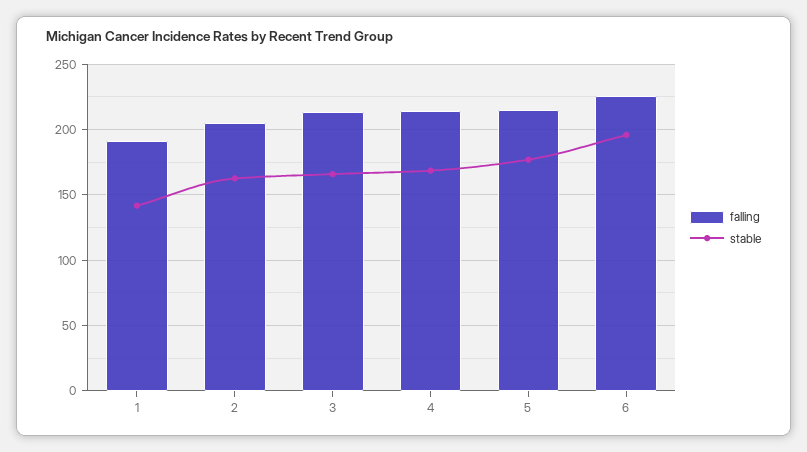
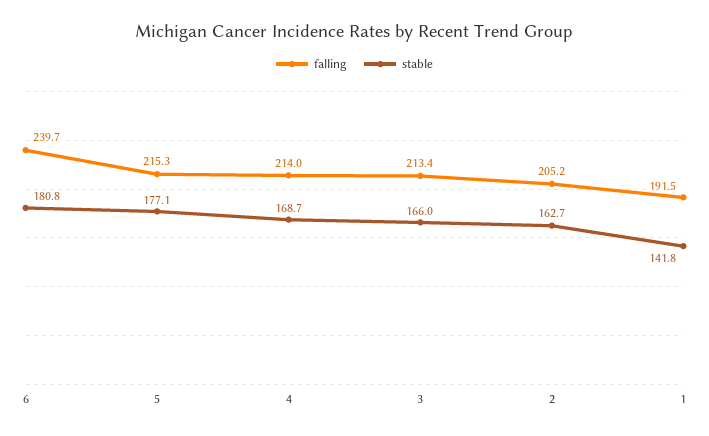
falling, 6: 225 -> 239.7
stable, 6: 195 -> 180.8

